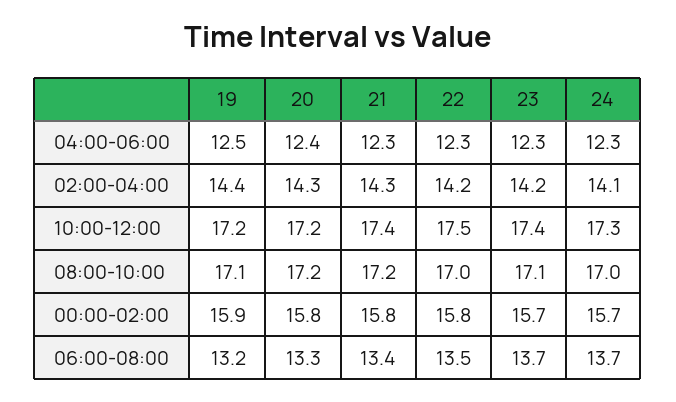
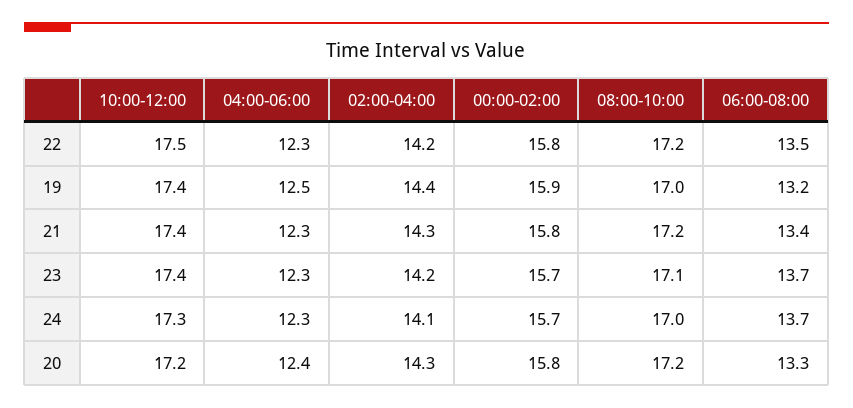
19, 10:00-12:00: 17.2 -> 17.4
19, 08:00-10:00: 17.1 -> 17
22, 08:00-10:00: 17 -> 17.2

